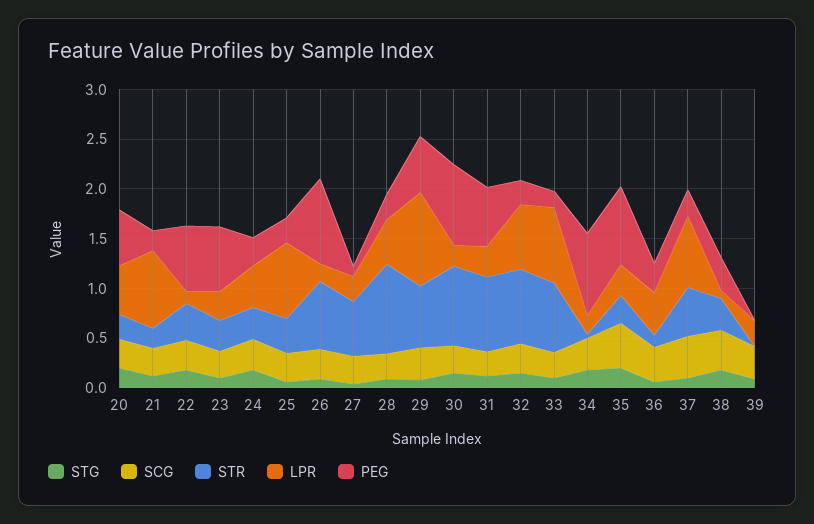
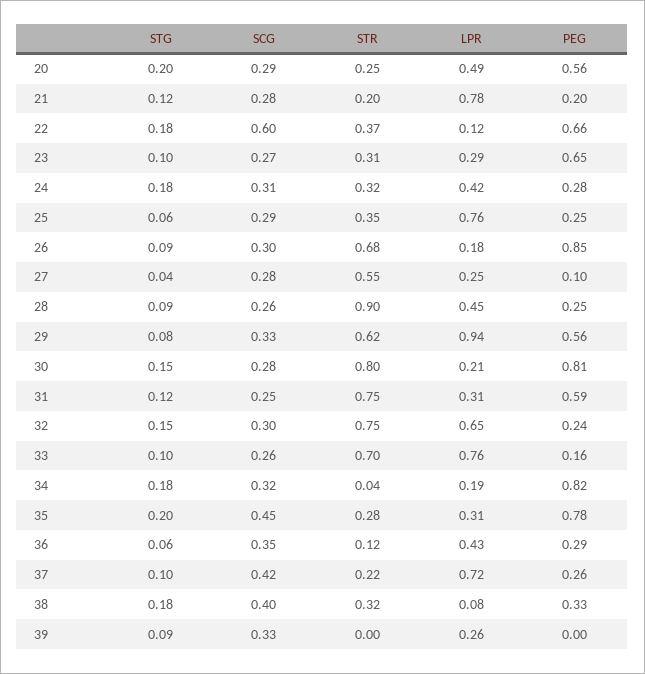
SCG, 22: 0.3 -> 0.6
STR, 37: 0.5 -> 0.22

